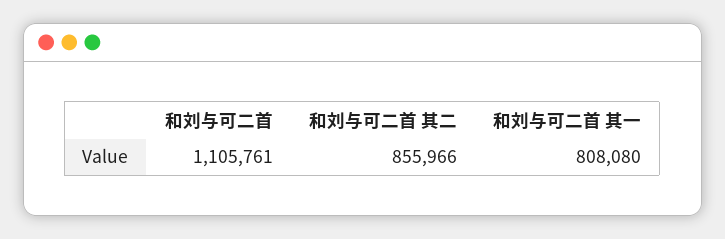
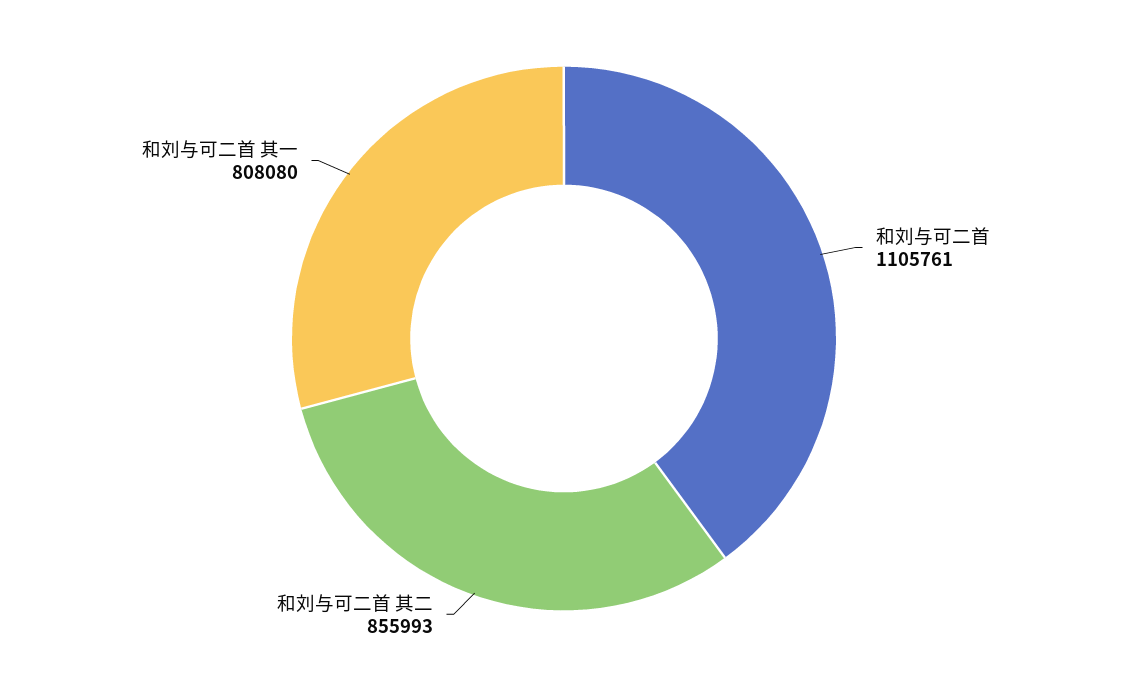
和刘与可二首 其二: 855966 -> 855993

